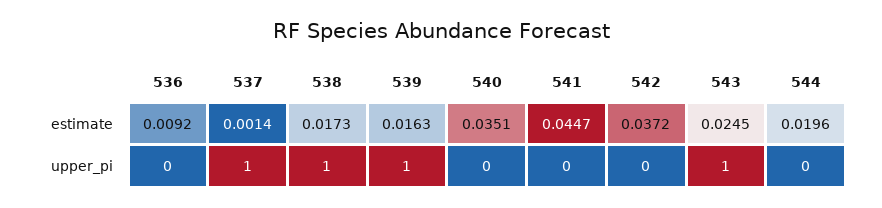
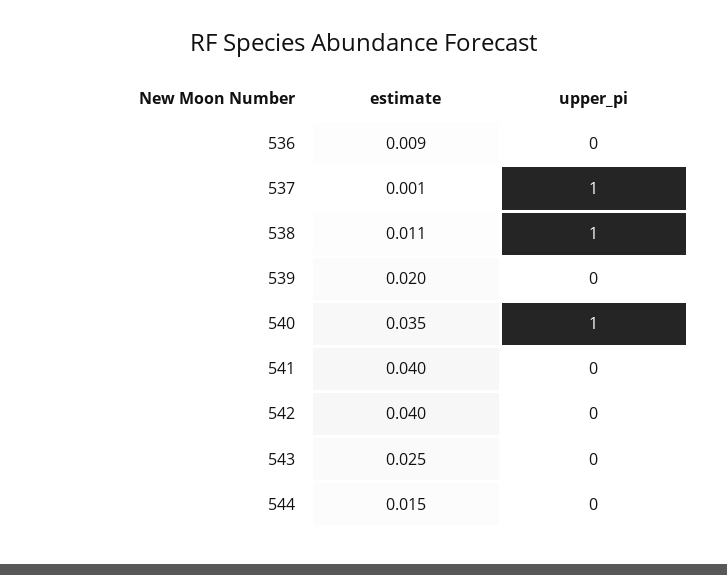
538, estimate: 0.0173 -> 0.011
539, estimate: 0.0163 -> 0.02
541, estimate: 0.0447 -> 0.04
542, estimate: 0.0372 -> 0.04
544, estimate: 0.0196 -> 0.015
539, upper_pi: 1 -> 0
540, upper_pi: 0 -> 1
543, upper_pi: 1 -> 0

